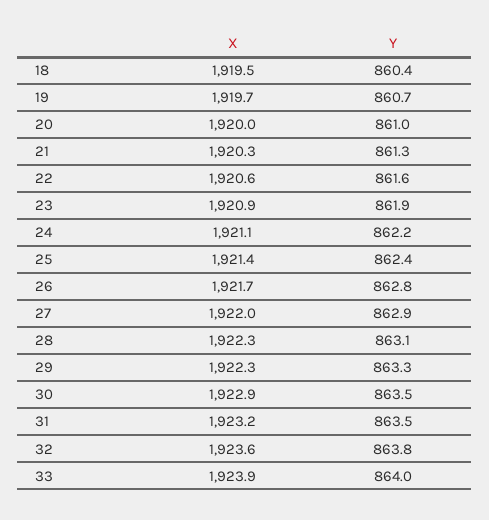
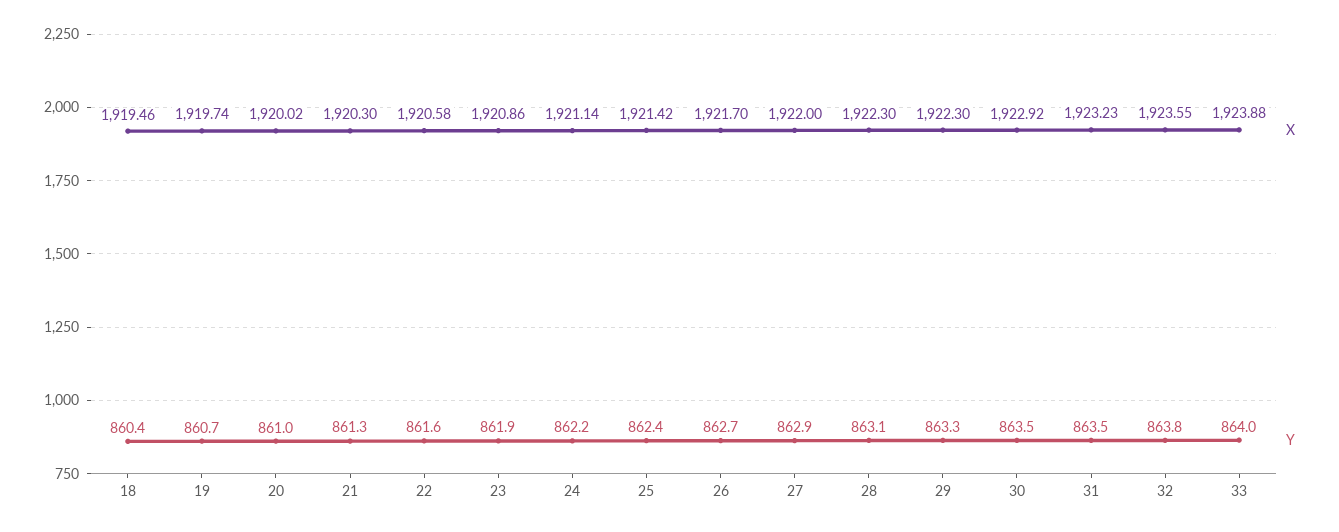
Y, 26: 862.8 -> 862.7

